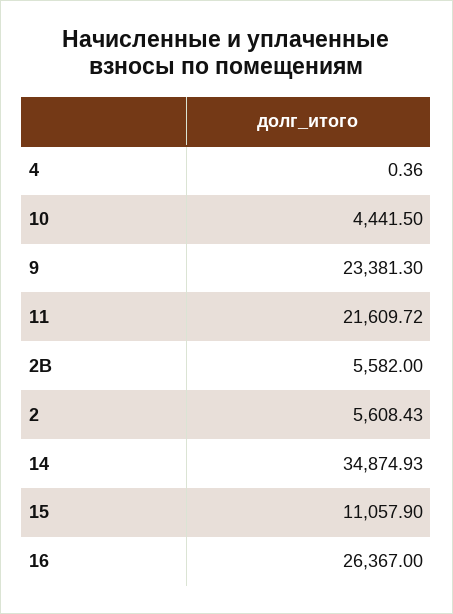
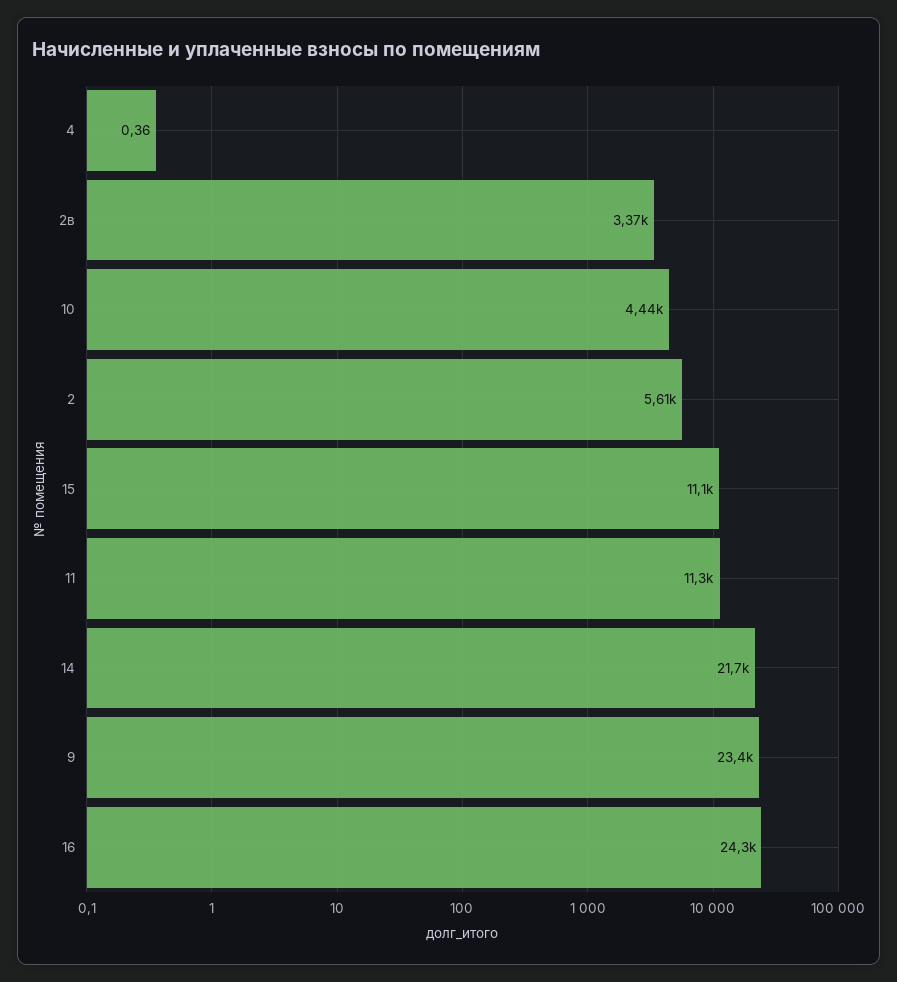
11: 21609.72 -> 11300
2В: 5582 -> 3370
14: 34874.93 -> 21700
16: 26367 -> 24300

